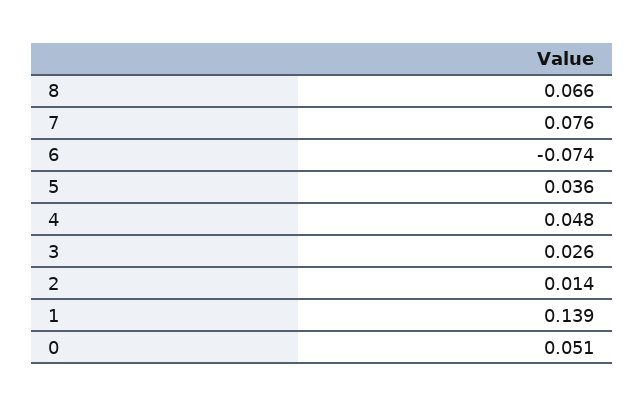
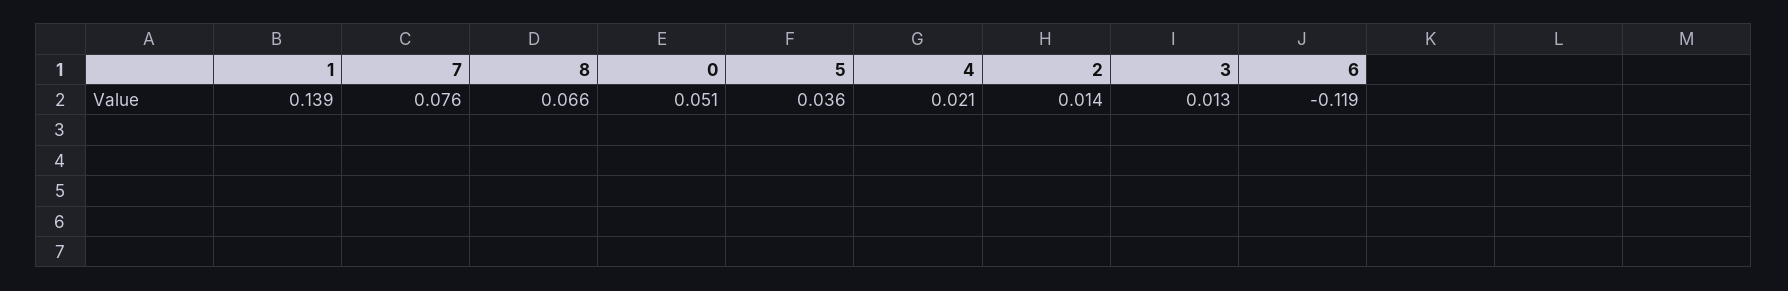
6: -0.074 -> -0.119
4: 0.048 -> 0.021
3: 0.026 -> 0.013

